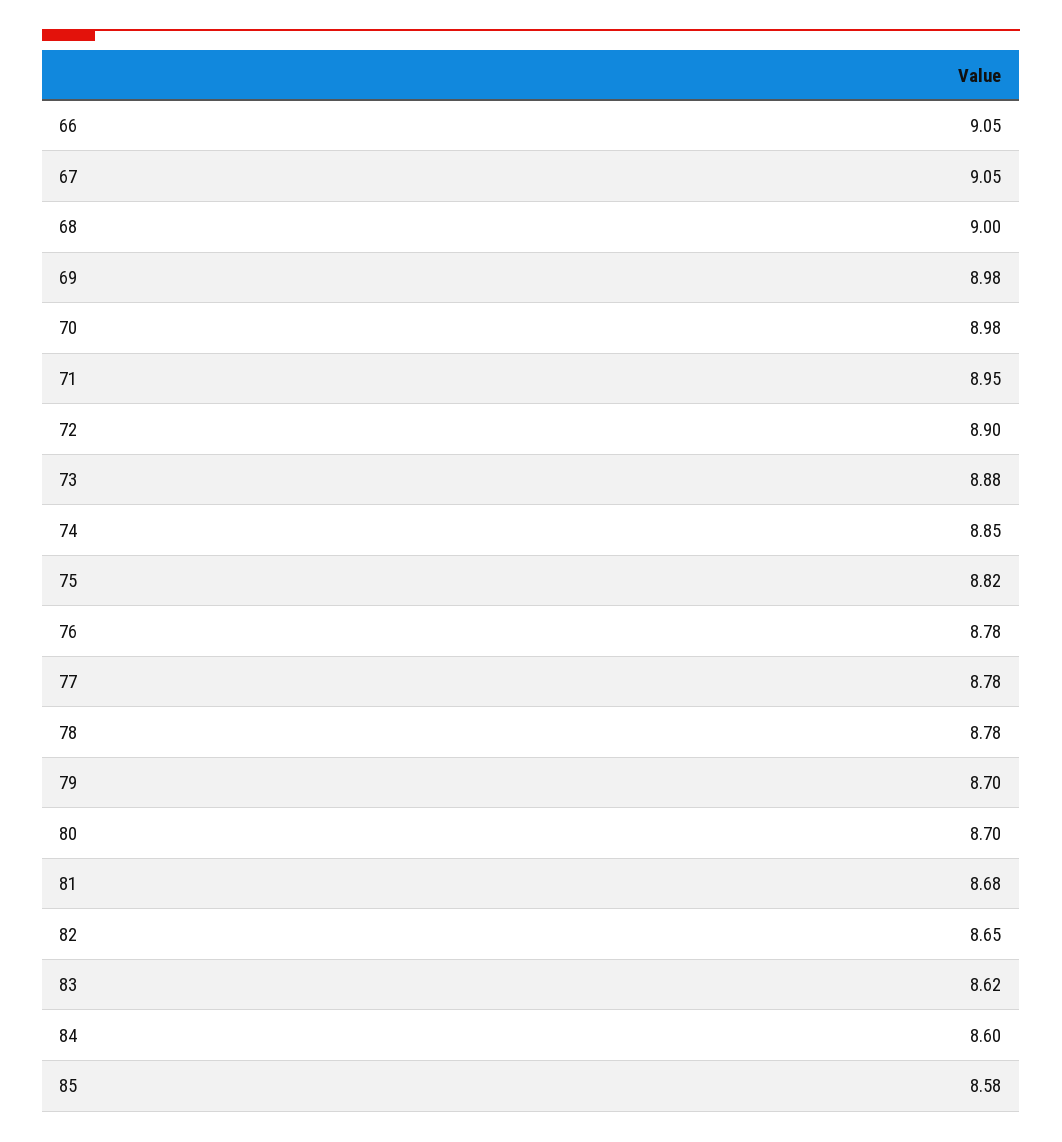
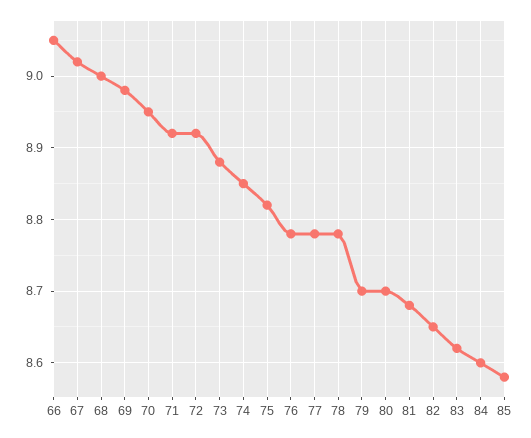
67: 9.05 -> 9.02
70: 8.98 -> 8.95
71: 8.95 -> 8.92
72: 8.9 -> 8.92

